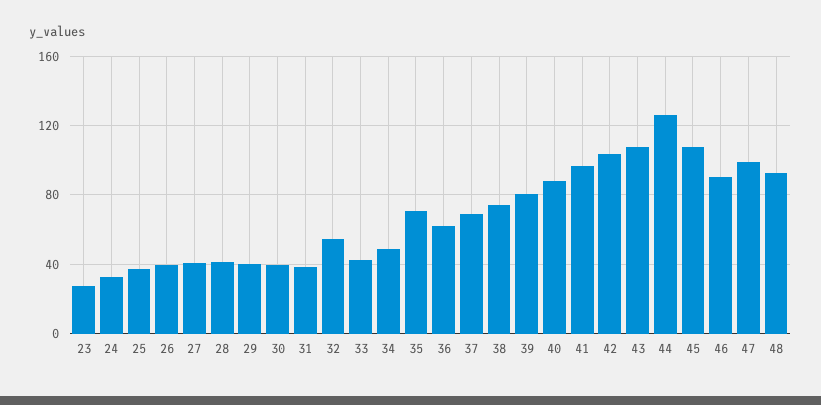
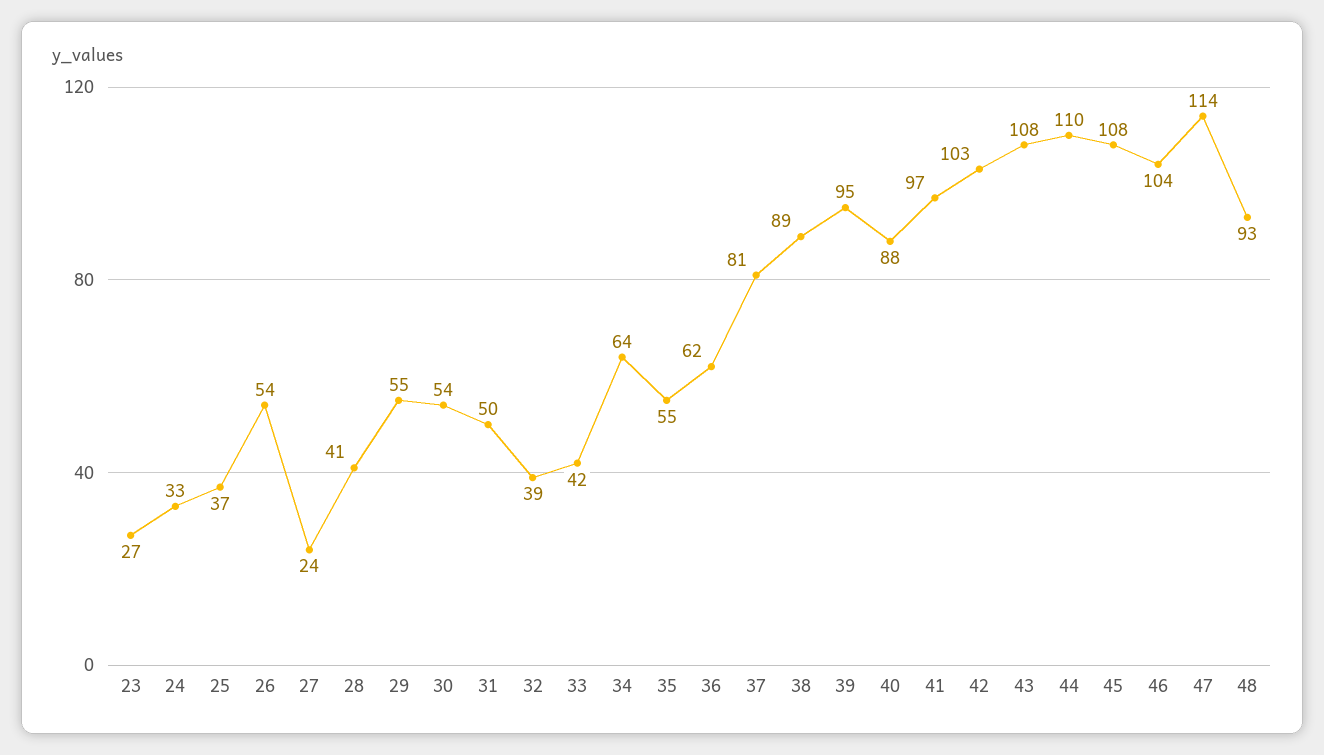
26: 40 -> 54
27: 40 -> 24
29: 40 -> 55
30: 40 -> 54
31: 40 -> 50
32: 55 -> 39
34: 50 -> 64
35: 70 -> 55
37: 70 -> 81
38: 75 -> 89
39: 80 -> 95
44: 125 -> 110
46: 90 -> 104
47: 100 -> 114

